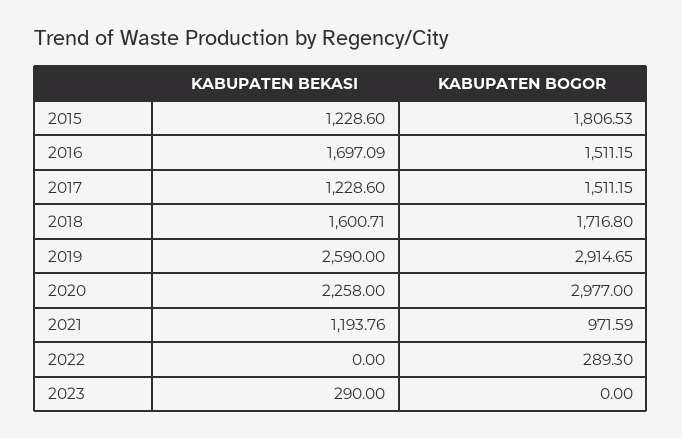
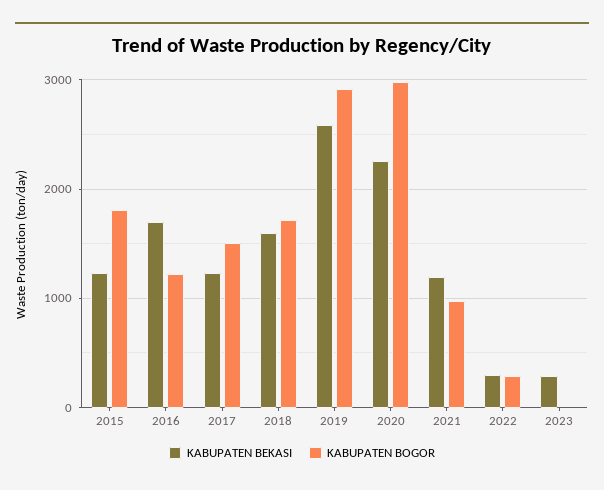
KABUPATEN BOGOR, 2016: 1511.15 -> 1200
KABUPATEN BEKASI, 2022: 0 -> 300

